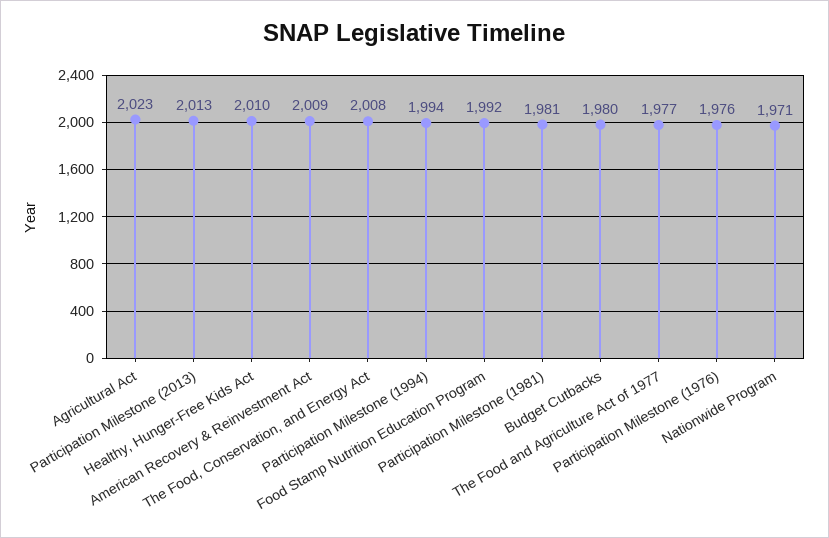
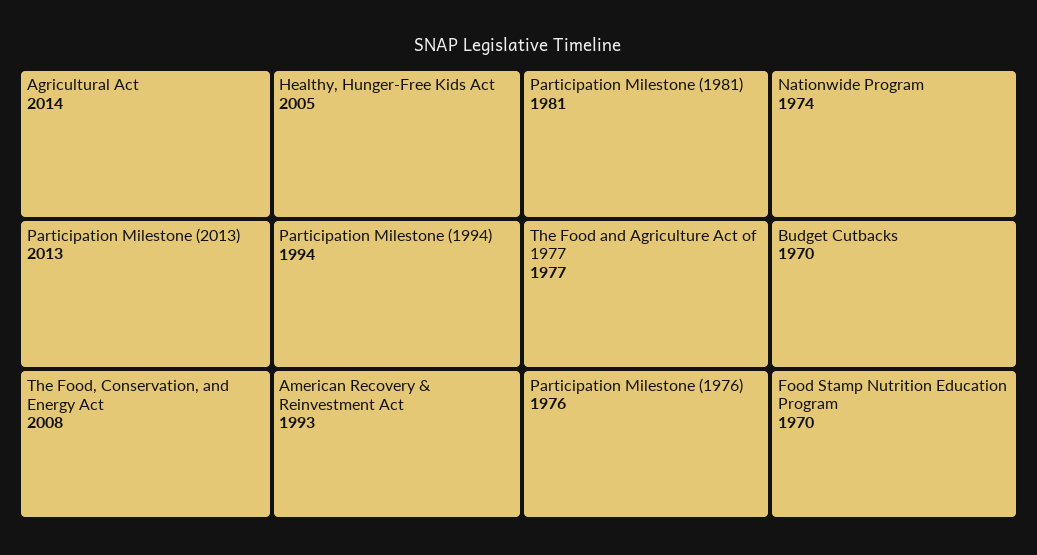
Agricultural Act: 2023 -> 2014
Healthy, Hunger-Free Kids Act: 2010 -> 2005
American Recovery & Reinvestment Act: 2009 -> 1993
Food Stamp Nutrition Education Program: 1992 -> 1970
Budget Cutbacks: 1980 -> 1970
Nationwide Program: 1971 -> 1974

